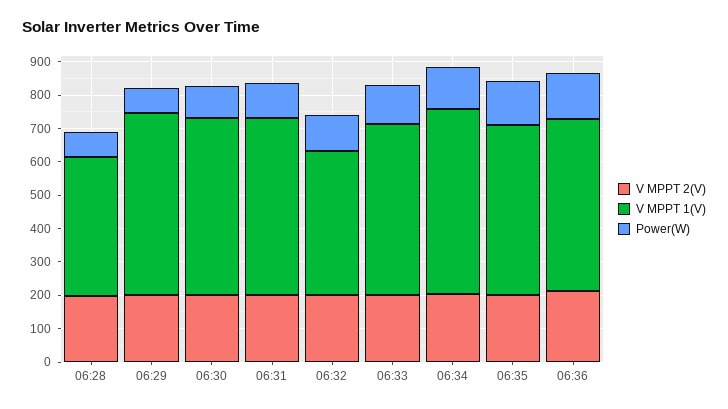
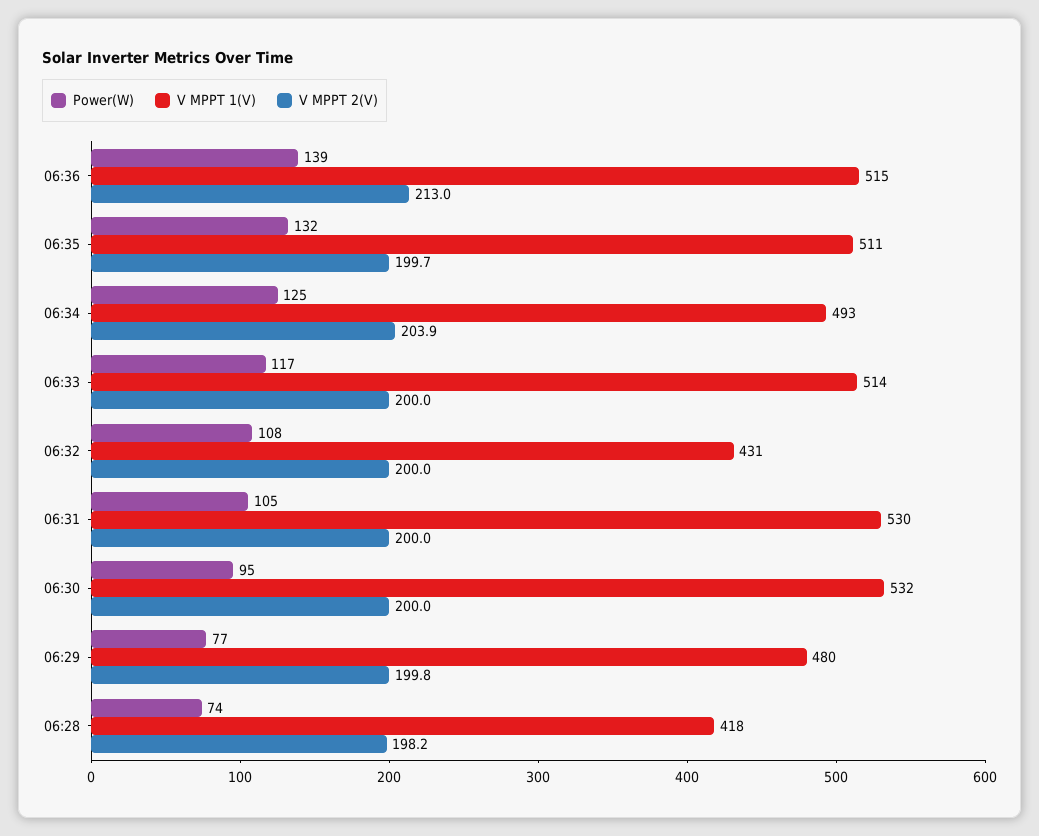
V MPPT 1(V), 06:29: 550 -> 480
V MPPT 1(V), 06:34: 550 -> 493

